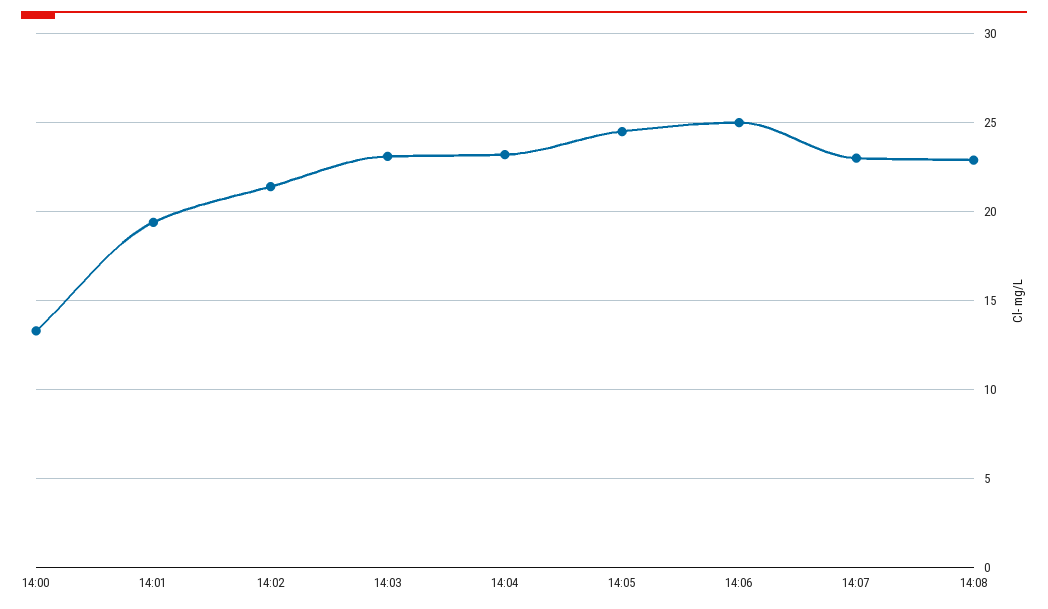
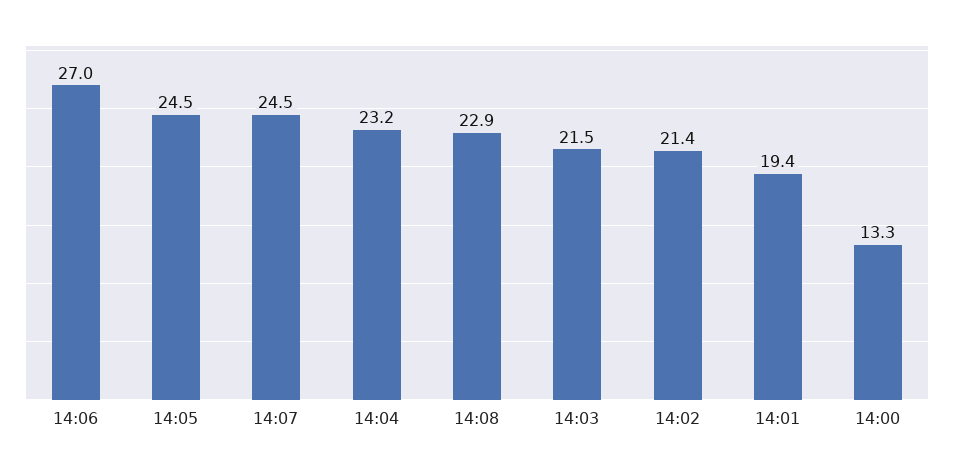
14:03: 23 -> 21.5
14:06: 25 -> 27
14:07: 23 -> 24.5

